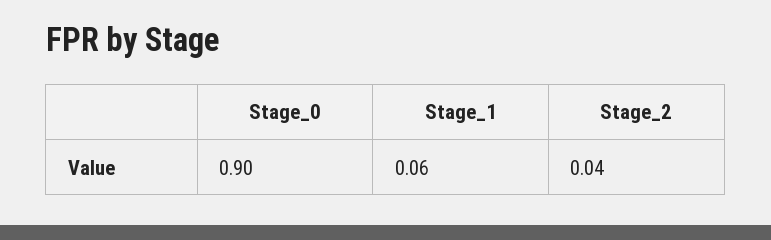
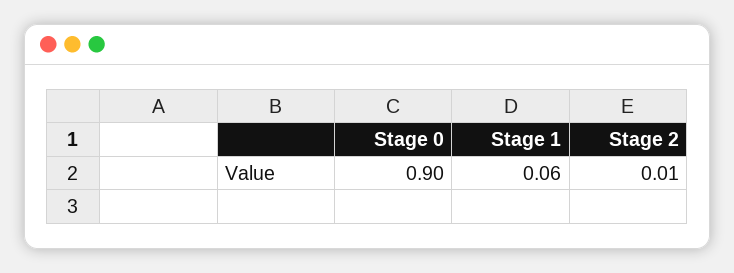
Stage_2: 0.04 -> 0.01

